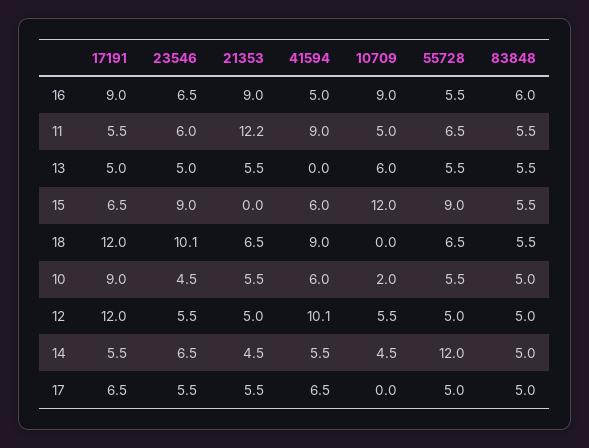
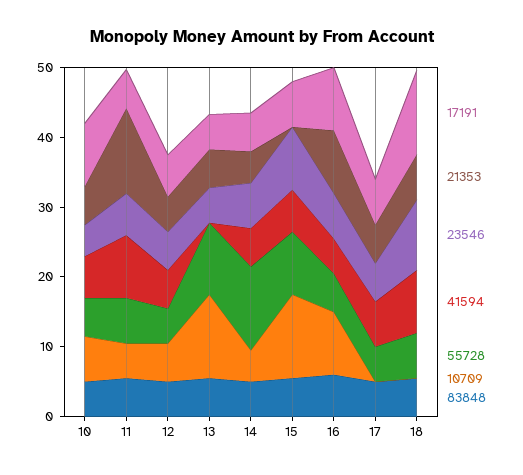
10709, 13: 6 -> 12
55728, 13: 5.5 -> 10
10709, 10: 2 -> 6
17191, 12: 12 -> 6
41594, 12: 10.1 -> 6

